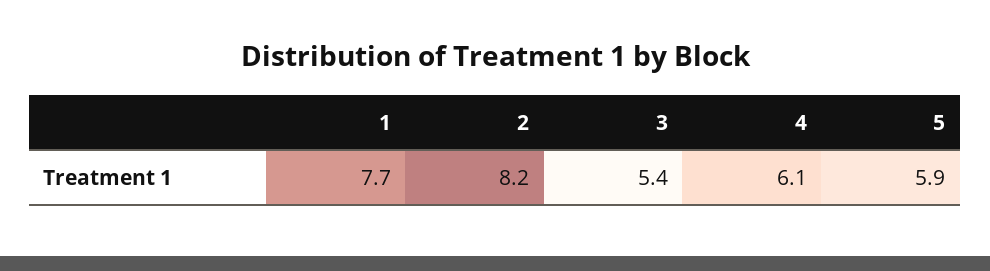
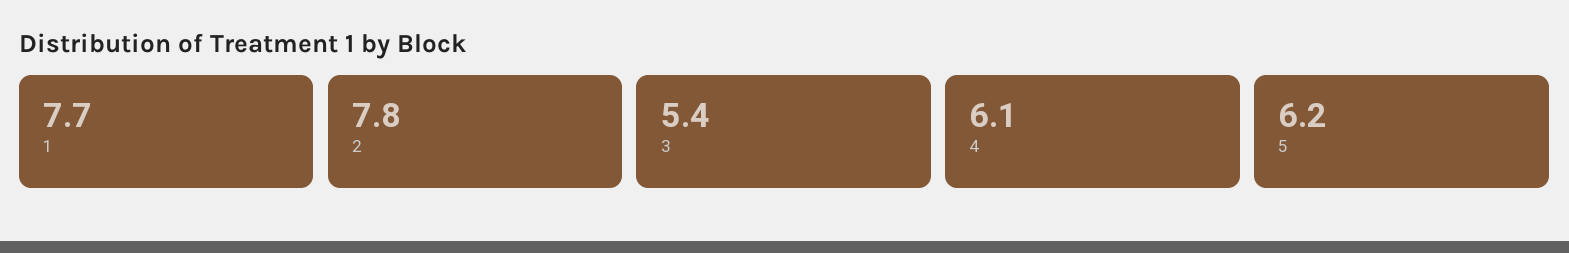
2: 8.2 -> 7.8
5: 5.9 -> 6.2

